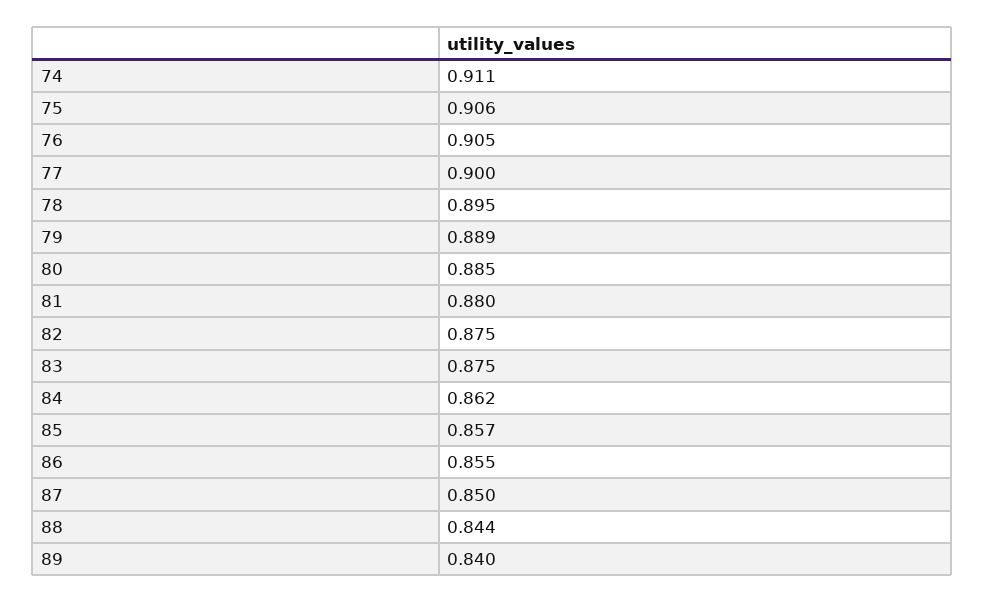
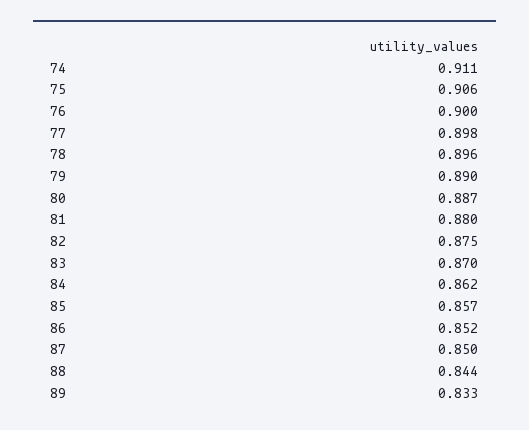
76: 0.905 -> 0.9
77: 0.9 -> 0.898
78: 0.895 -> 0.896
79: 0.889 -> 0.89
80: 0.885 -> 0.887
83: 0.875 -> 0.87
86: 0.855 -> 0.852
89: 0.84 -> 0.833

